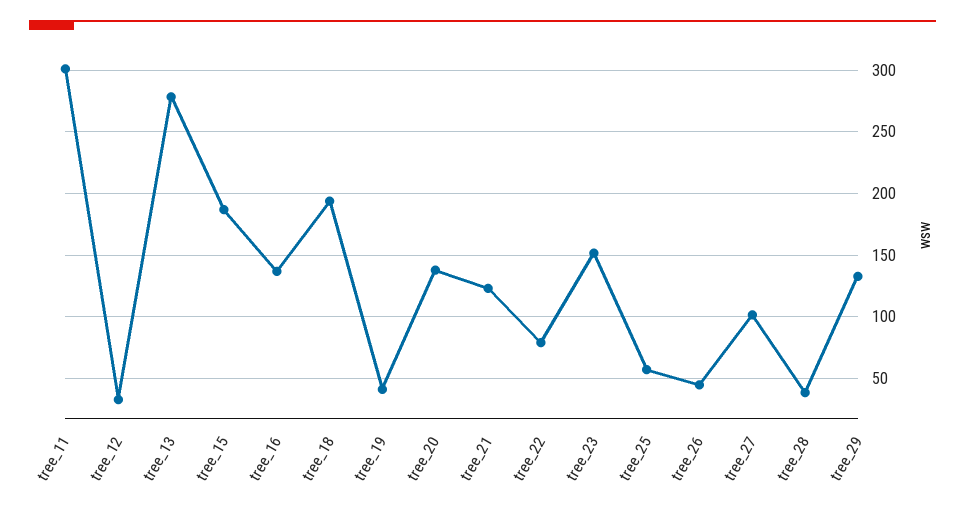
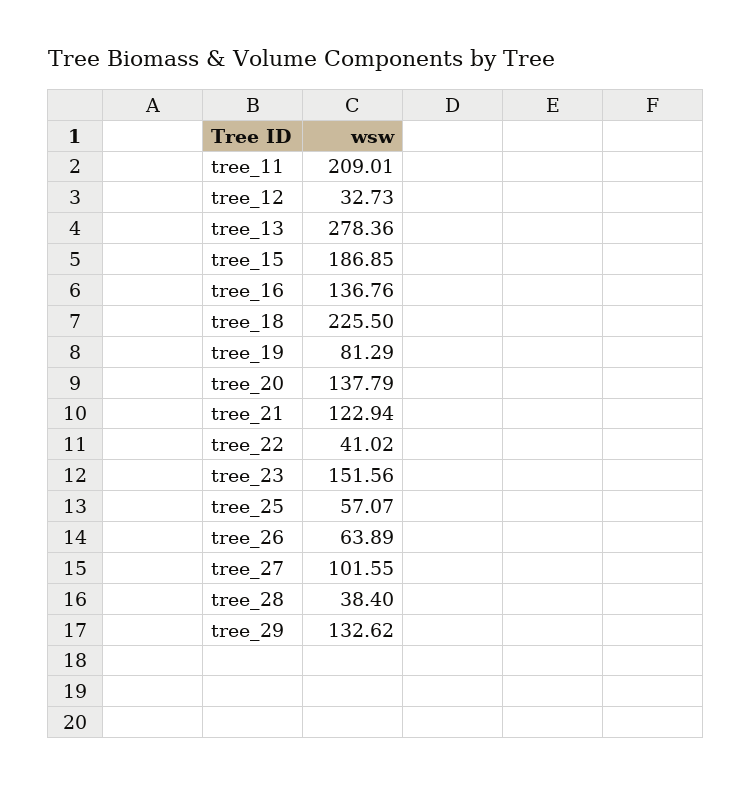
tree_11: 300 -> 209.01
tree_18: 195 -> 225.5
tree_19: 40 -> 81.29
tree_22: 80 -> 41.02
tree_26: 45 -> 63.89

